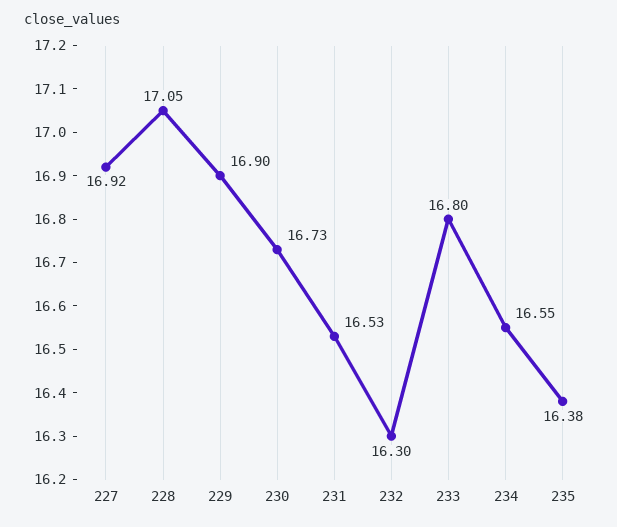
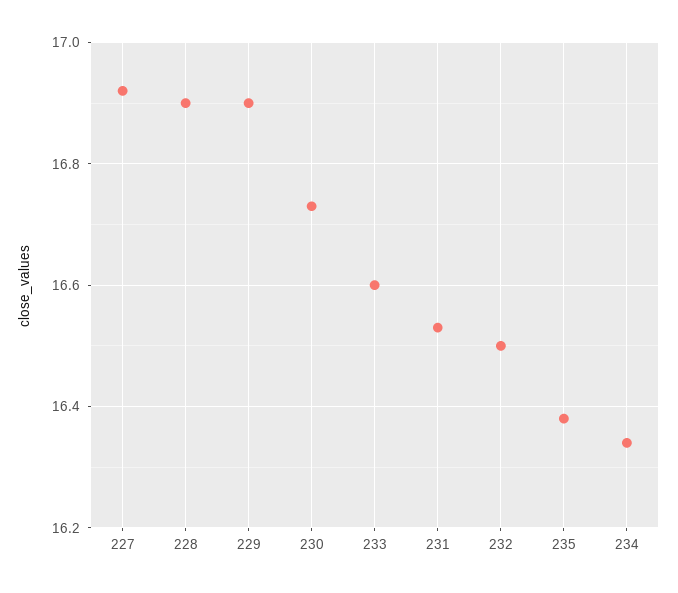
228: 17.05 -> 16.9
232: 16.3 -> 16.5
233: 16.8 -> 16.6
234: 16.55 -> 16.35

